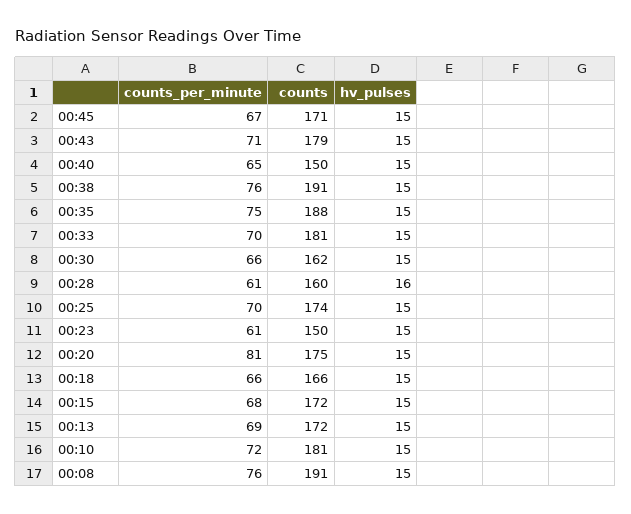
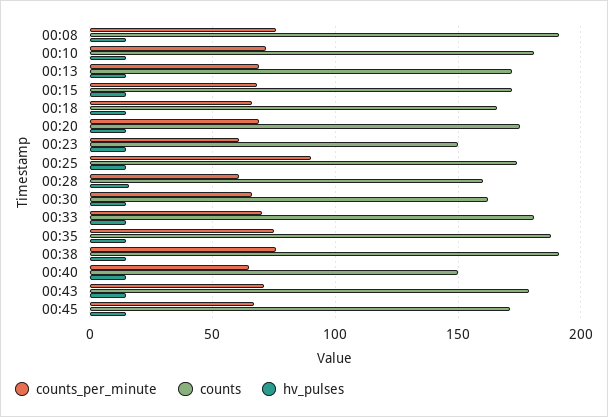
counts_per_minute, 00:25: 70 -> 90
counts_per_minute, 00:20: 81 -> 70

